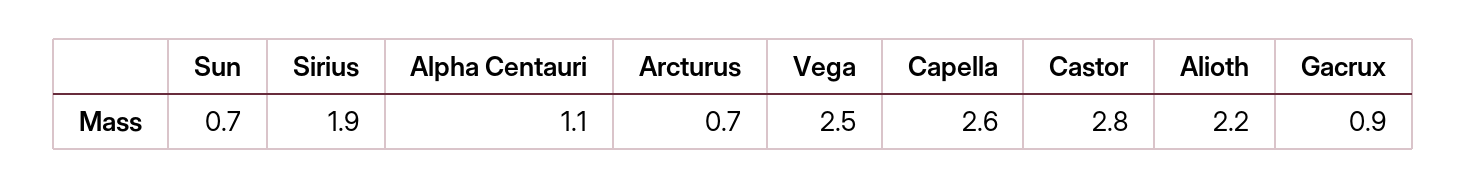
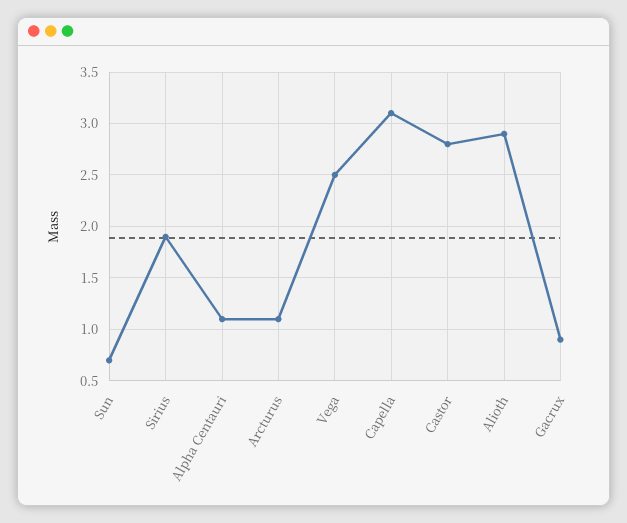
Arcturus: 0.7 -> 1.1
Capella: 2.6 -> 3.1
Alioth: 2.2 -> 2.9

